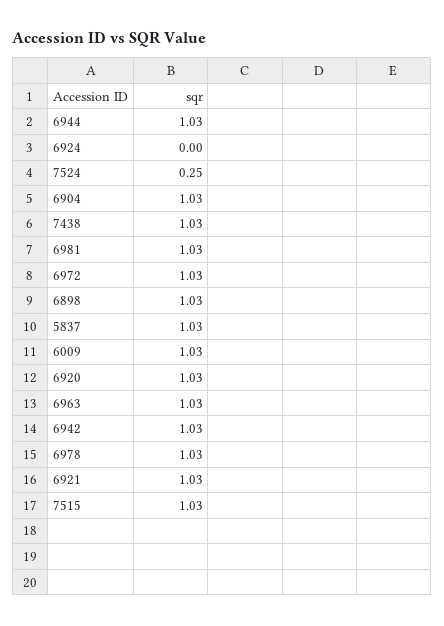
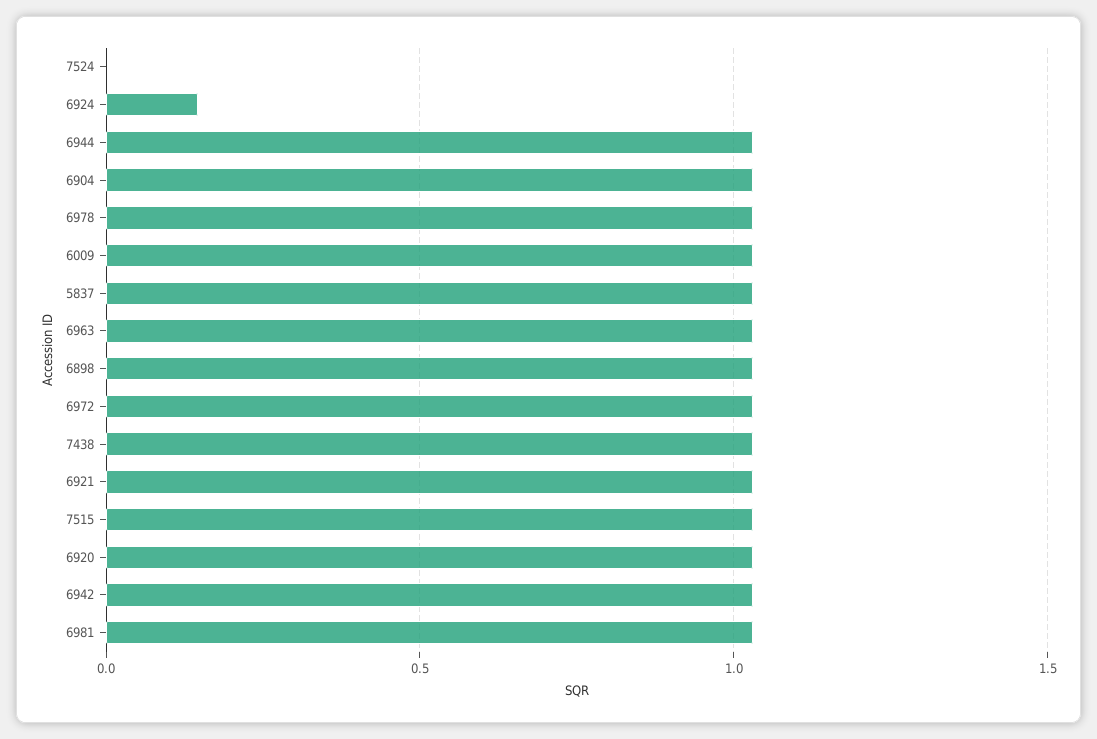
6924: 0 -> 0.15
7524: 0.25 -> 0

